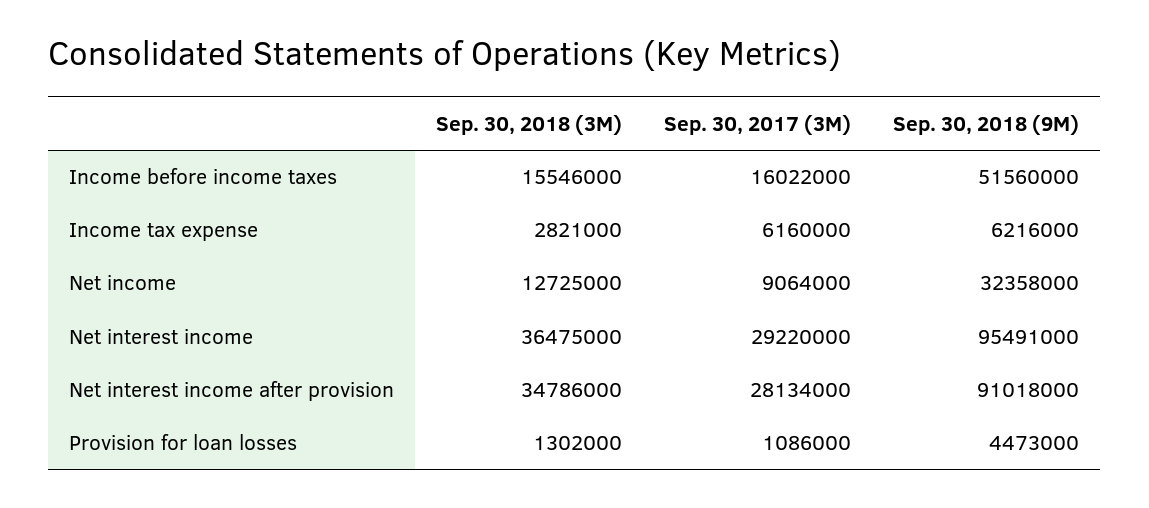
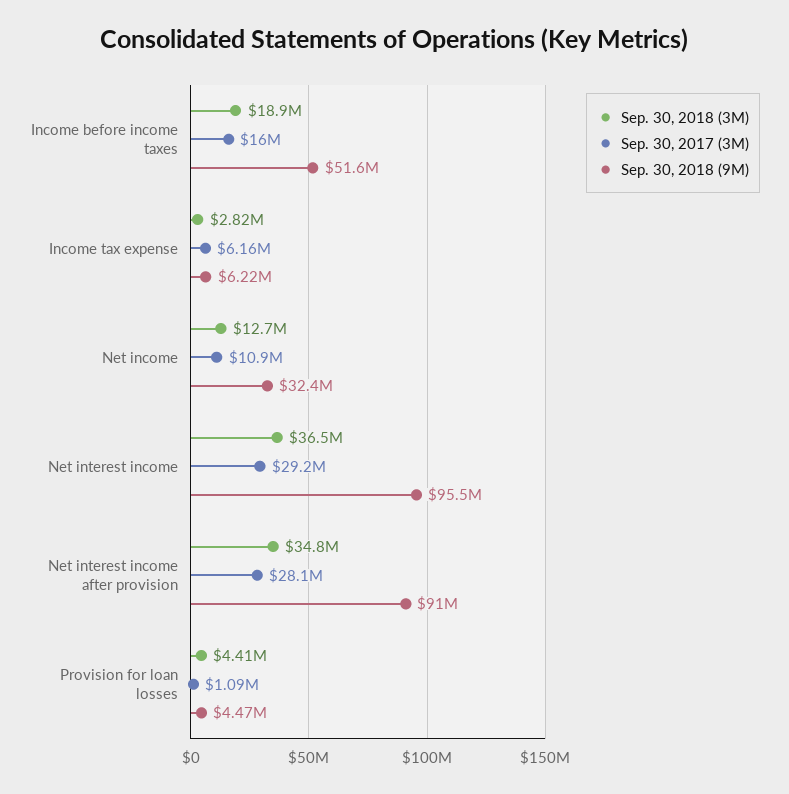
Sep. 30, 2018 (3M), Income before income taxes: 15546000 -> 18900000
Sep. 30, 2017 (3M), Net income: 9064000 -> 10900000
Sep. 30, 2018 (3M), Provision for loan losses: 1302000 -> 4410000

